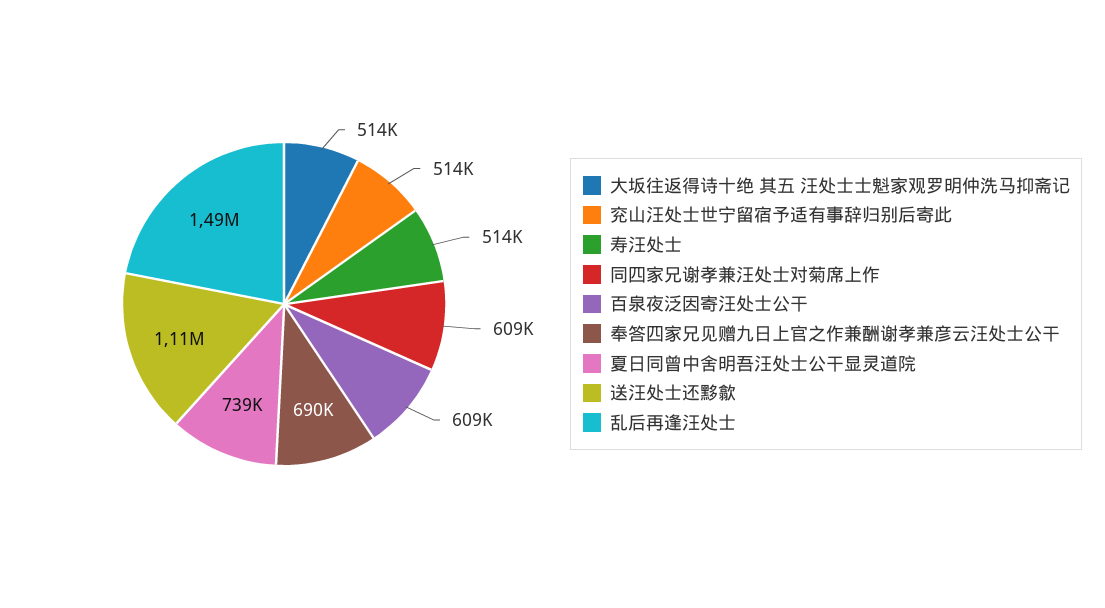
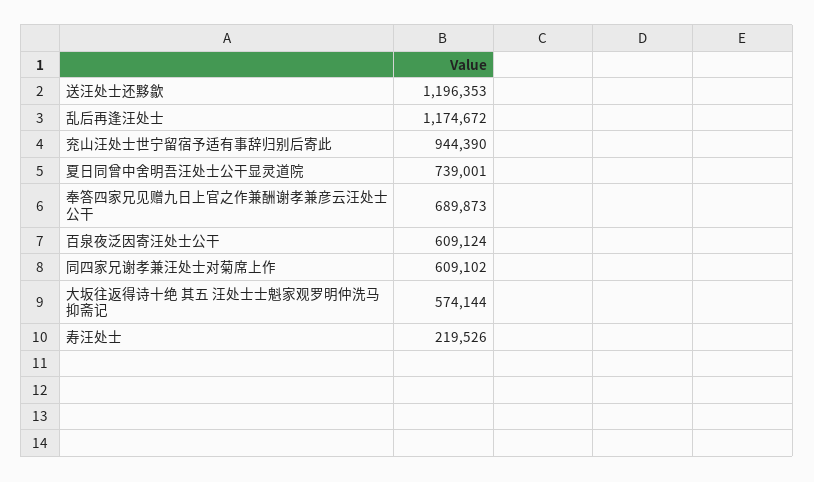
大坂往返得诗十绝 其五 汪处士士魁家观罗明仲洗马抑斋记: 514000 -> 574144
兖山汪处士世宁留宿予适有事辞归别后寄此: 514000 -> 944390
寿汪处士: 514000 -> 219526
送汪处士还黟歙: 1110000 -> 1196353
乱后再逢汪处士: 1490000 -> 1174672

